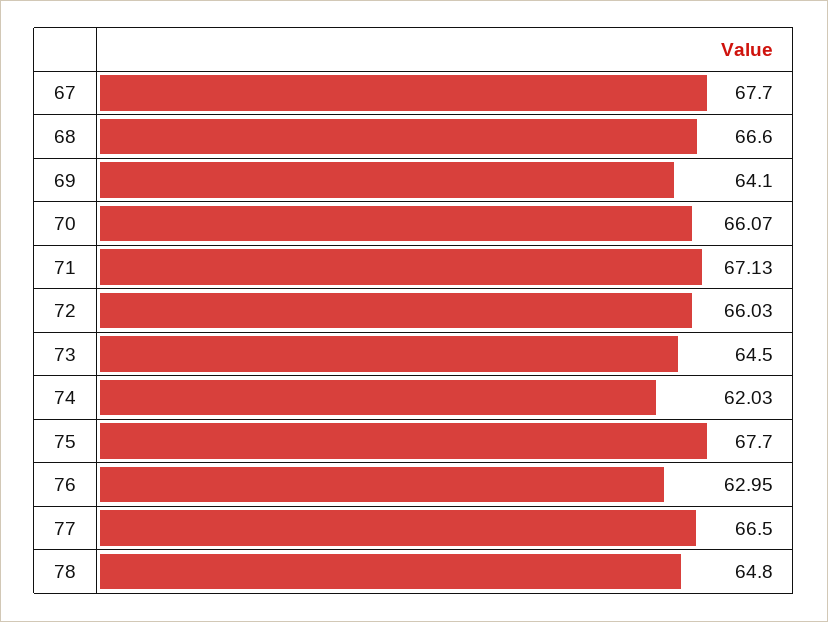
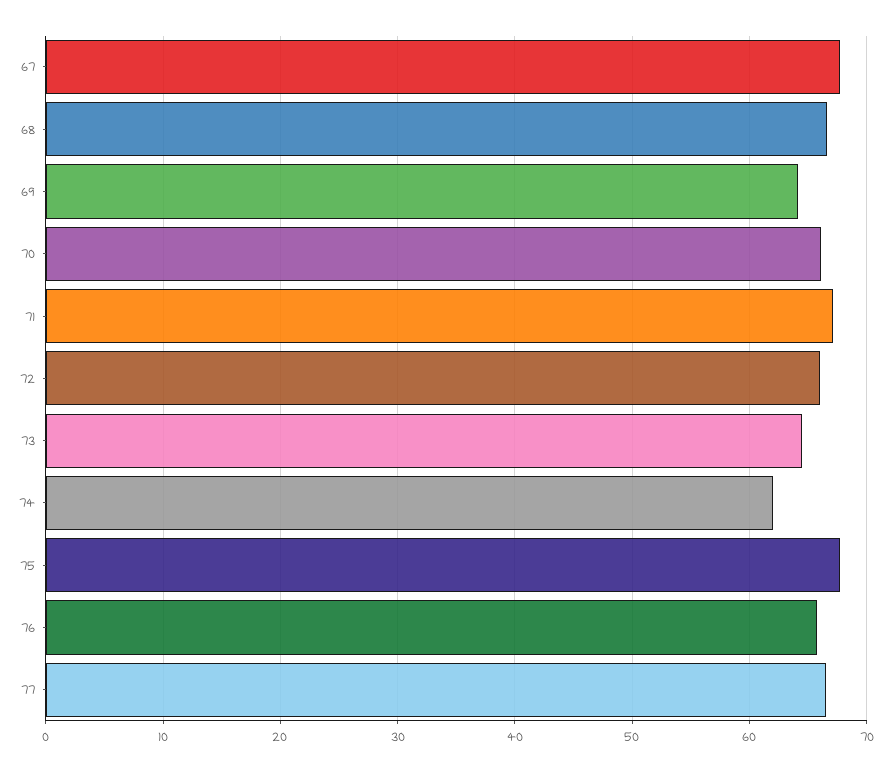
76: 62.95 -> 66
78: 64.8 -> none

